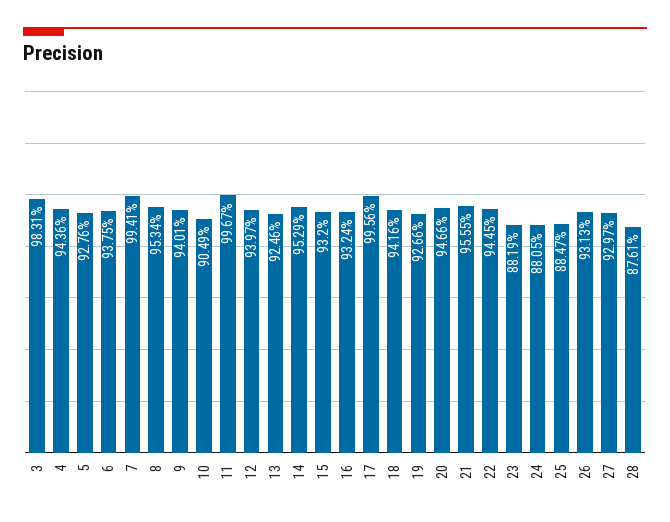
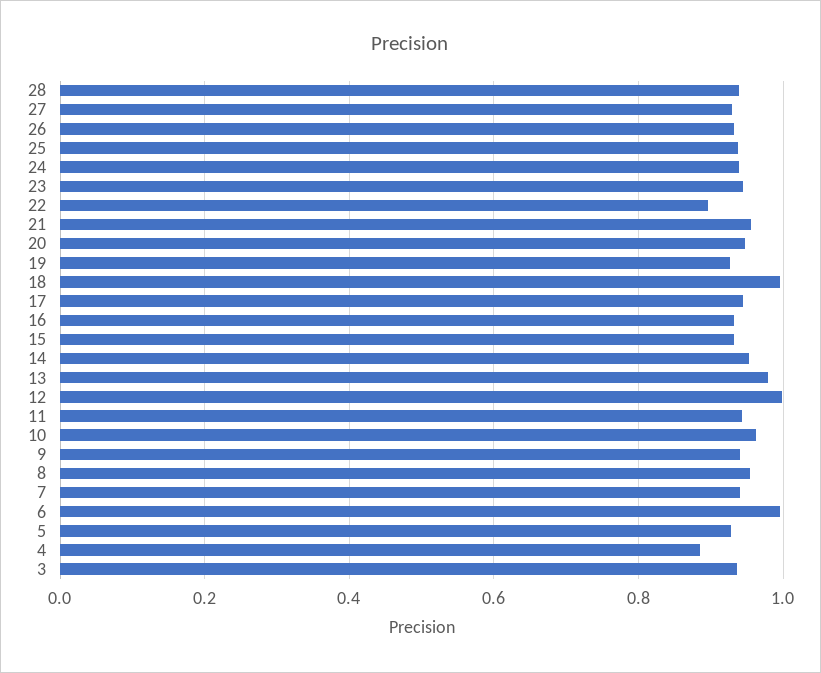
3: 0.9831 -> 0.94
4: 0.9436 -> 0.88
6: 0.9375 -> 1
7: 0.9941 -> 0.94
10: 0.9049 -> 0.96
11: 0.9967 -> 0.94
12: 0.9397 -> 1
13: 0.9246 -> 0.98
17: 0.9956 -> 0.94
18: 0.9416 -> 1
22: 0.9445 -> 0.9
23: 0.8819 -> 0.94
24: 0.8805 -> 0.94
25: 0.8847 -> 0.94
28: 0.8761 -> 0.94

